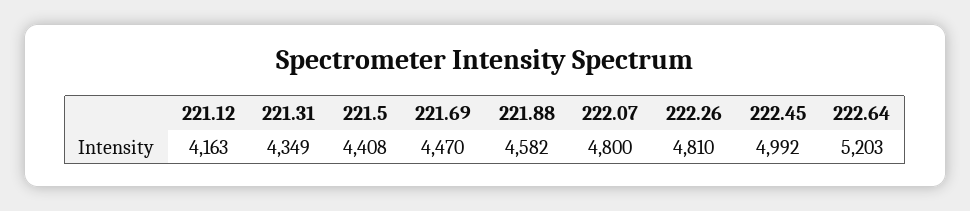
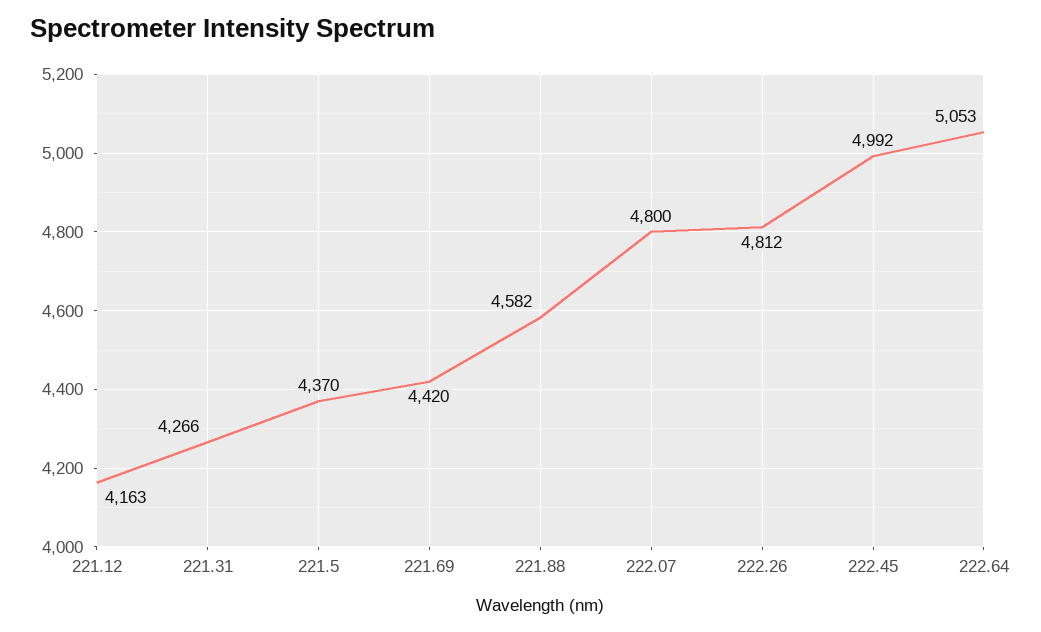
221.31: 4349 -> 4266
221.5: 4408 -> 4370
221.69: 4470 -> 4420
222.26: 4810 -> 4812
222.64: 5203 -> 5053

